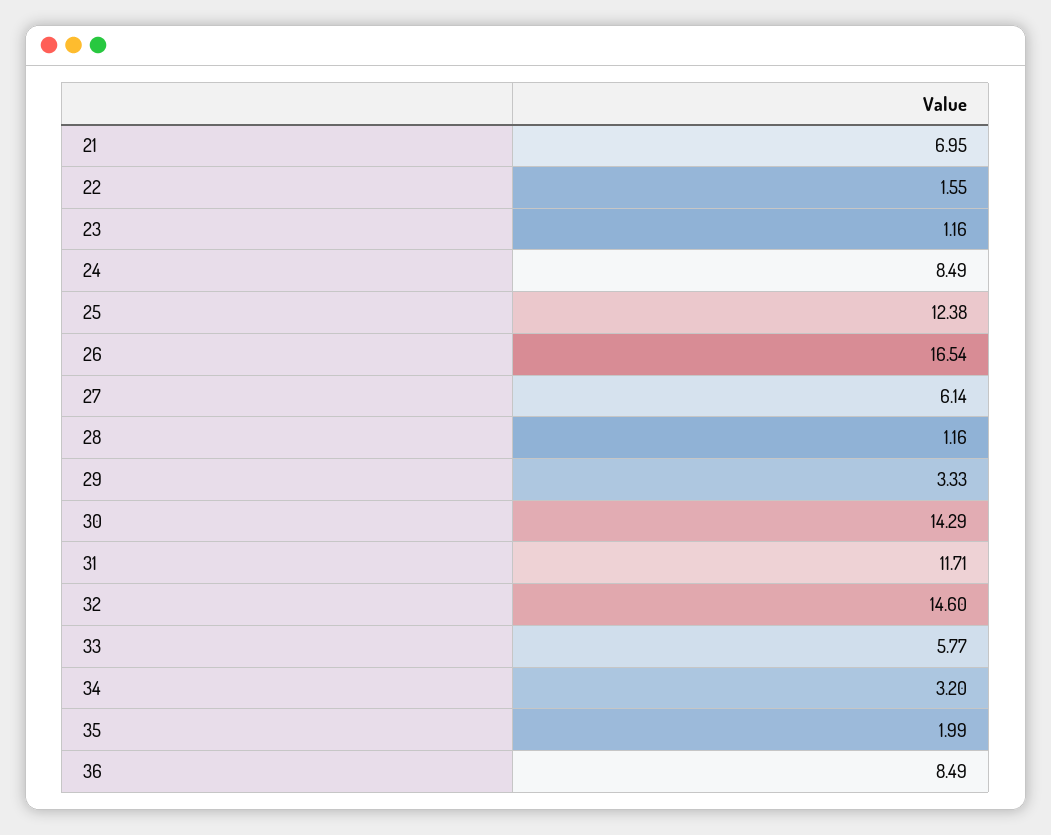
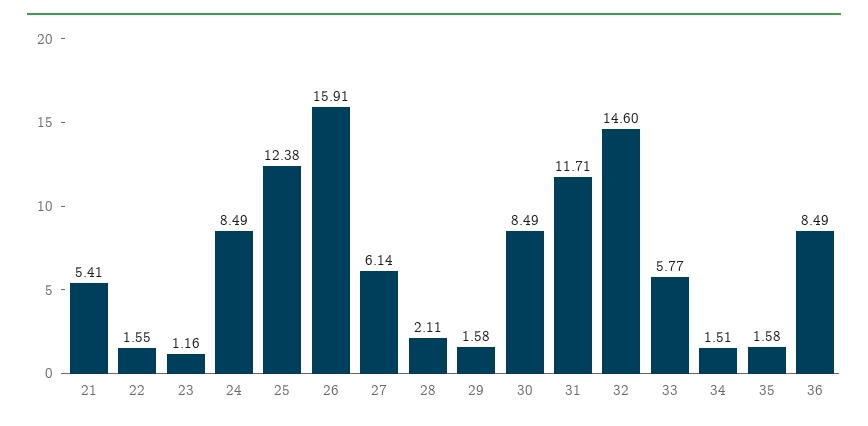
21: 6.95 -> 5.41
26: 16.54 -> 15.91
28: 1.16 -> 2.11
29: 3.33 -> 1.58
30: 14.29 -> 8.49
34: 3.2 -> 1.51
35: 1.99 -> 1.58

